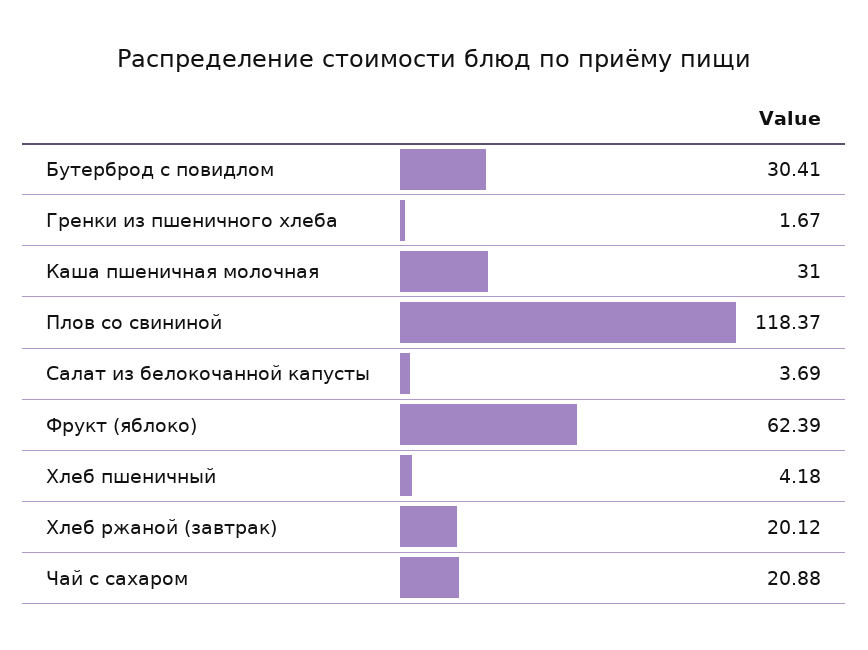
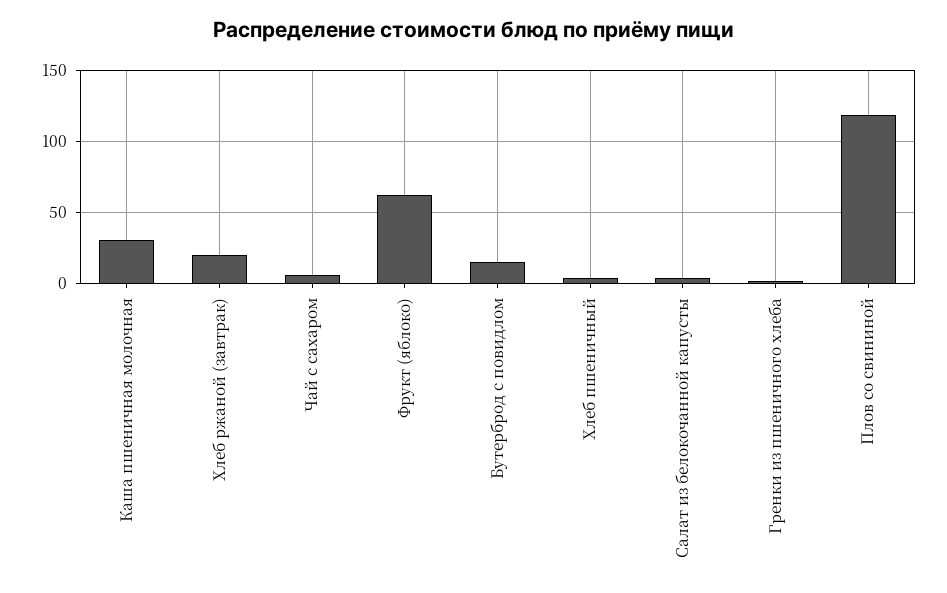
Бутерброд с повидлом: 30.41 -> 15
Чай с сахаром: 20.88 -> 5

